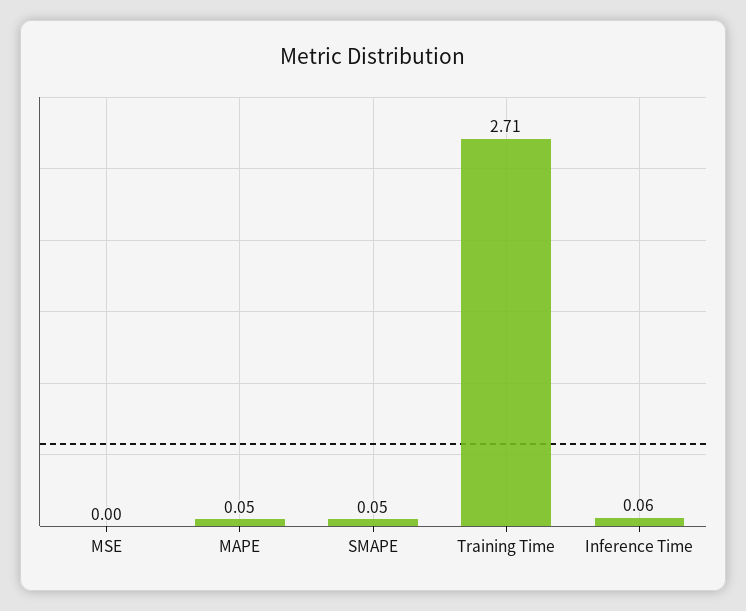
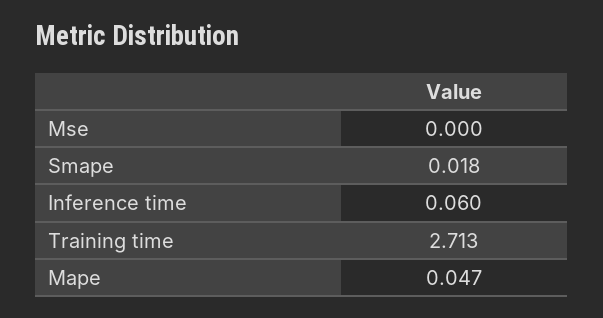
SMAPE: 0.05 -> 0.018

